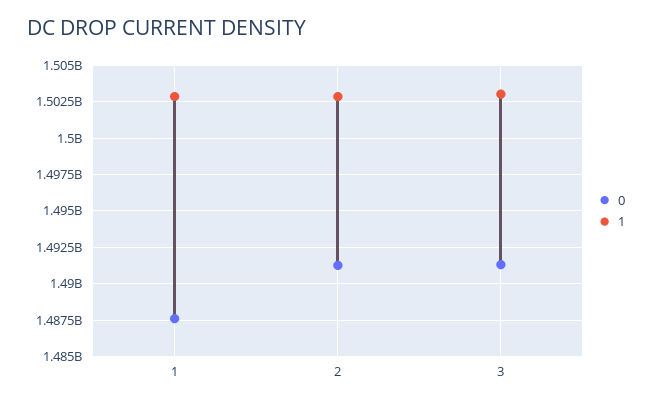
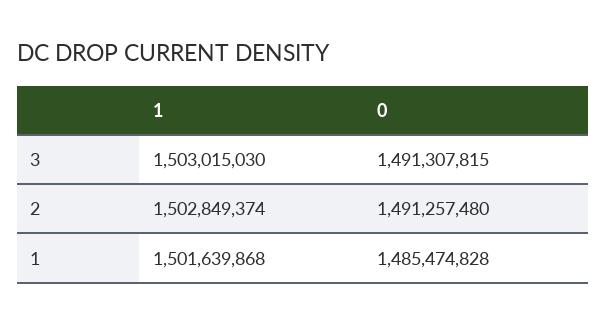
0, 1: 1487500000 -> 1485474828
1, 1: 1503000000 -> 1501639868

